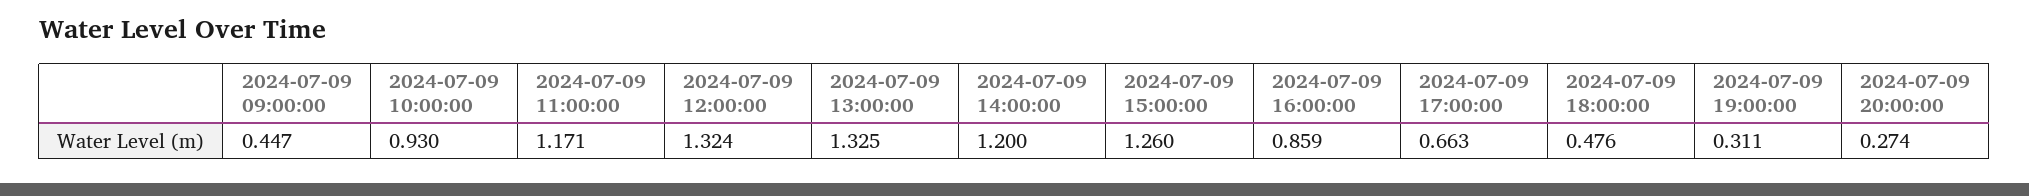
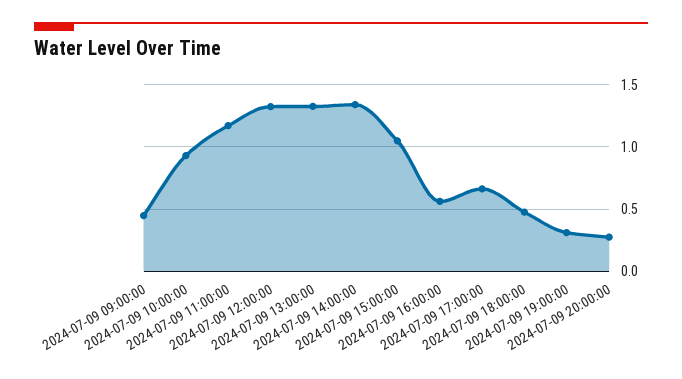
2024-07-09 14:00:00: 1.2 -> 1.35
2024-07-09 15:00:00: 1.26 -> 1.05
2024-07-09 16:00:00: 0.859 -> 0.55

